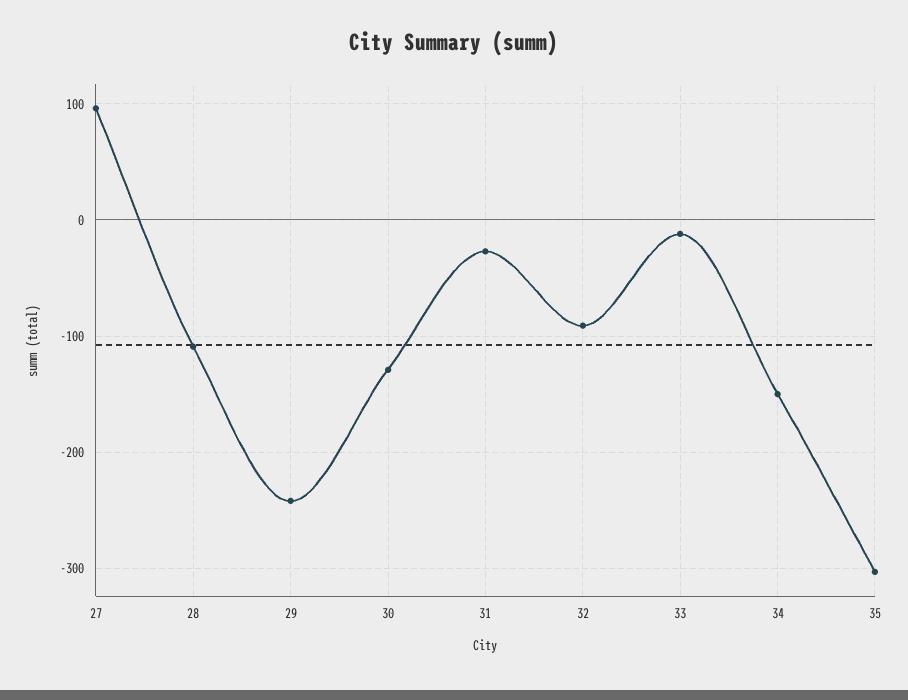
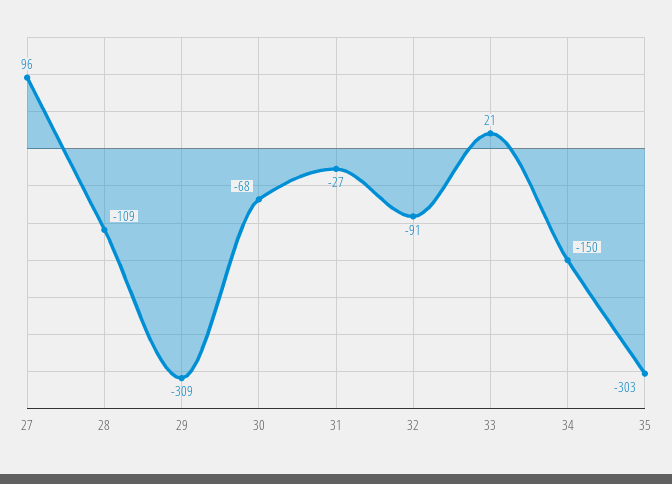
29: -240 -> -309
30: -130 -> -68
33: -10 -> 21

